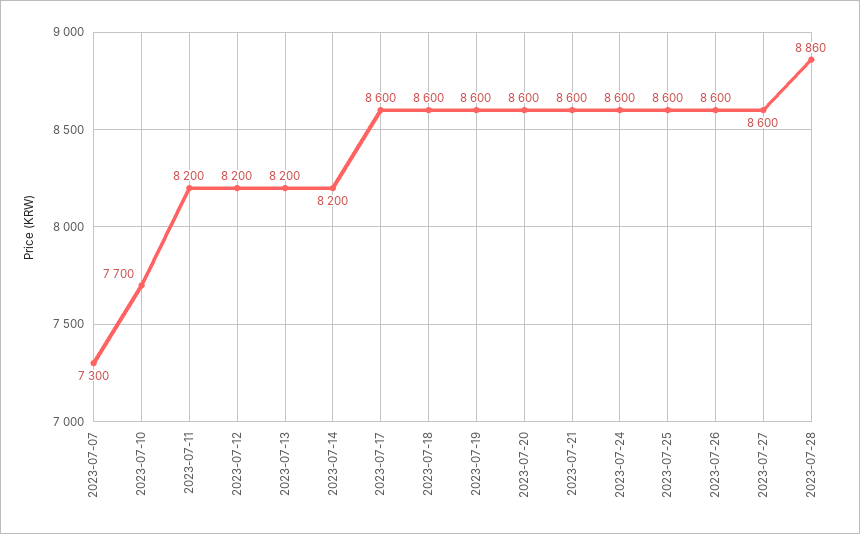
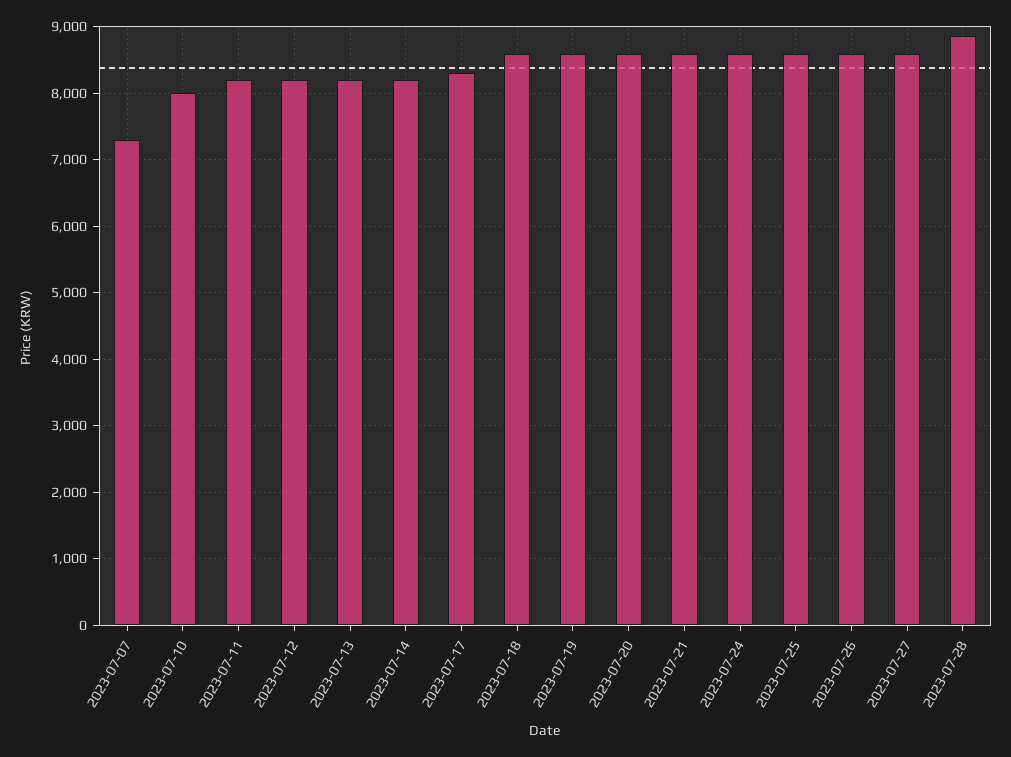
2023-07-10: 7700 -> 8000
2023-07-17: 8600 -> 8300

